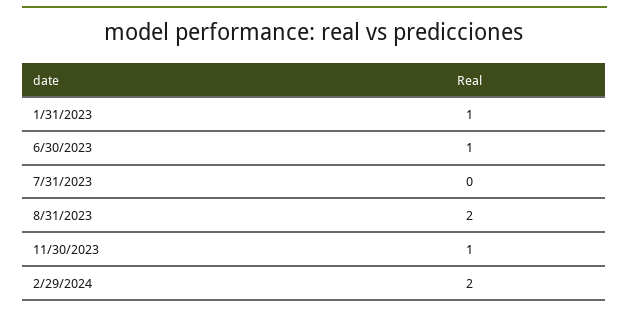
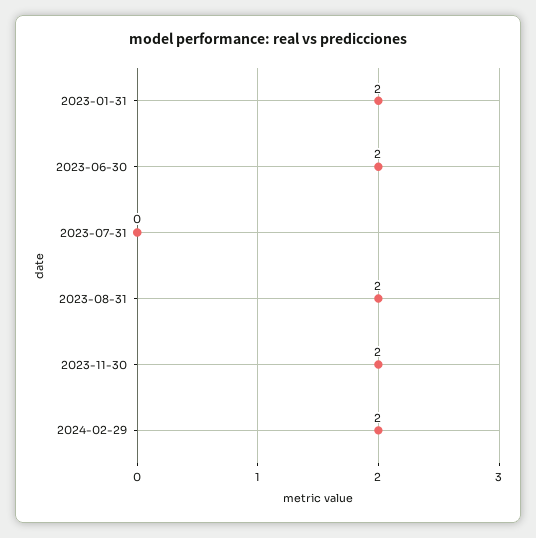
1/31/2023: 1 -> 2
6/30/2023: 1 -> 2
11/30/2023: 1 -> 2

